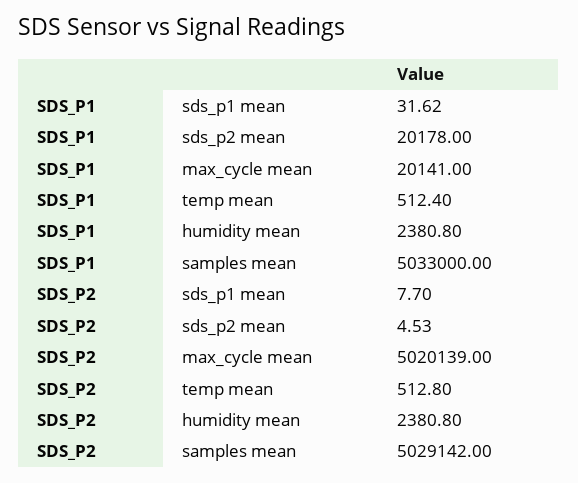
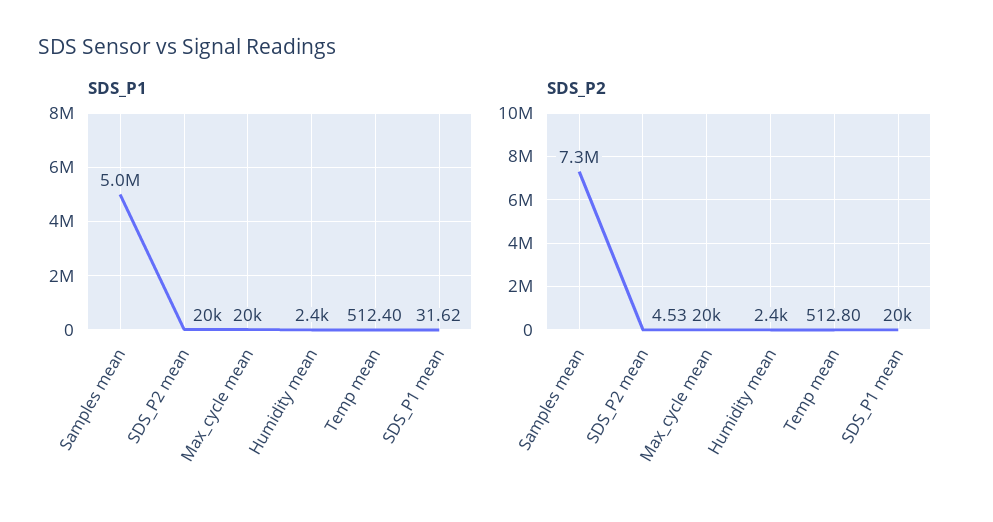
SDS_P2, sds_p1 mean: 7.7 -> 20000
SDS_P2, max_cycle mean: 5020139 -> 20000
SDS_P2, samples mean: 5029142 -> 7300000

